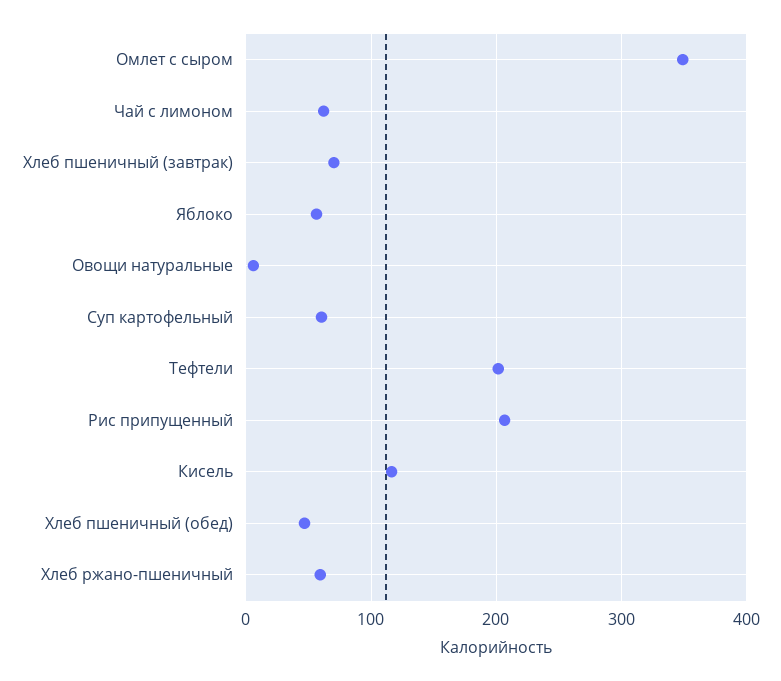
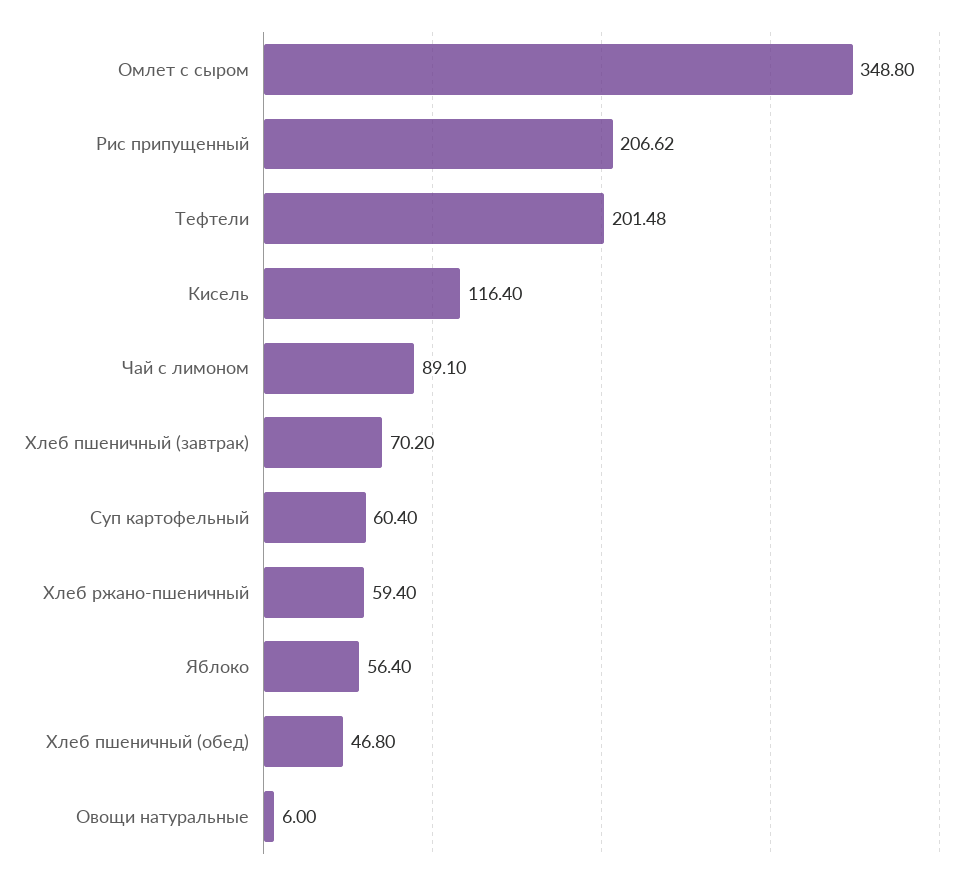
Чай с лимоном: 60 -> 89.1

